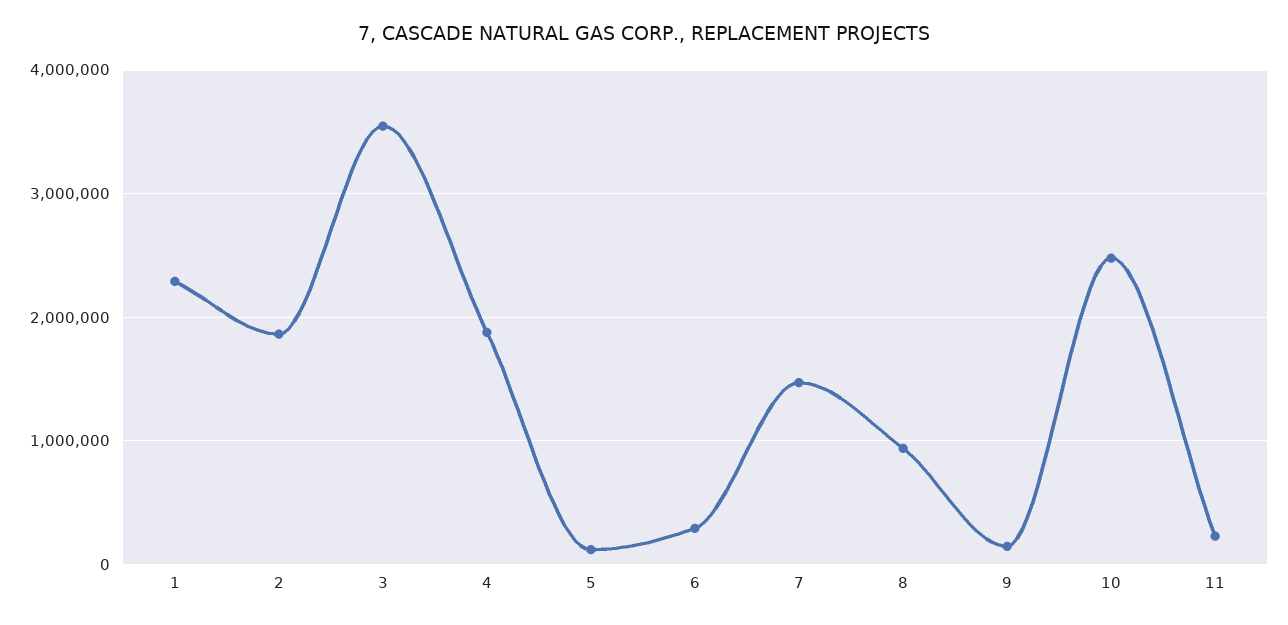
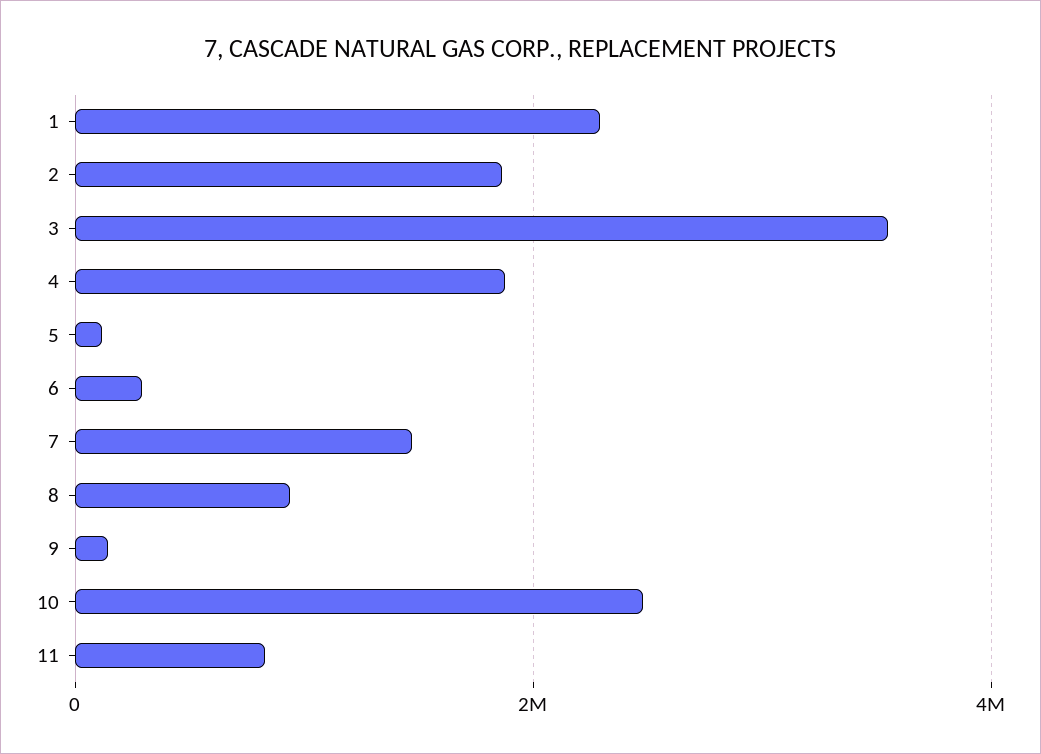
11: 200000 -> 800000

